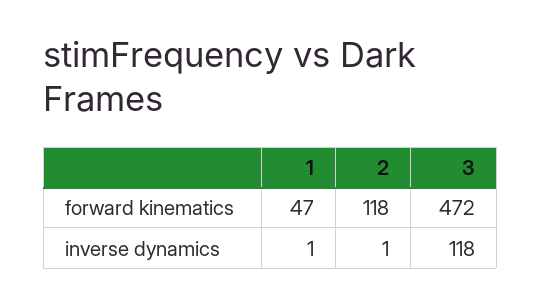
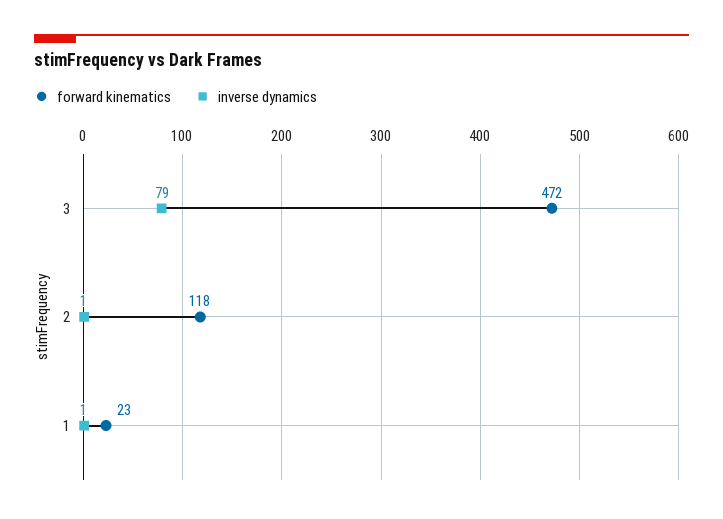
forward kinematics, 1: 47 -> 23
inverse dynamics, 3: 118 -> 79

